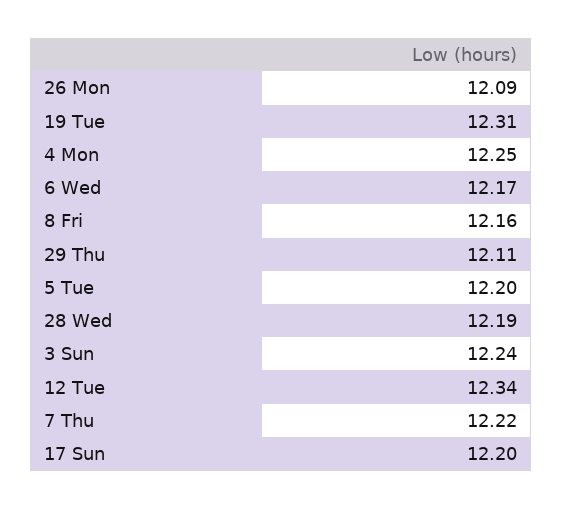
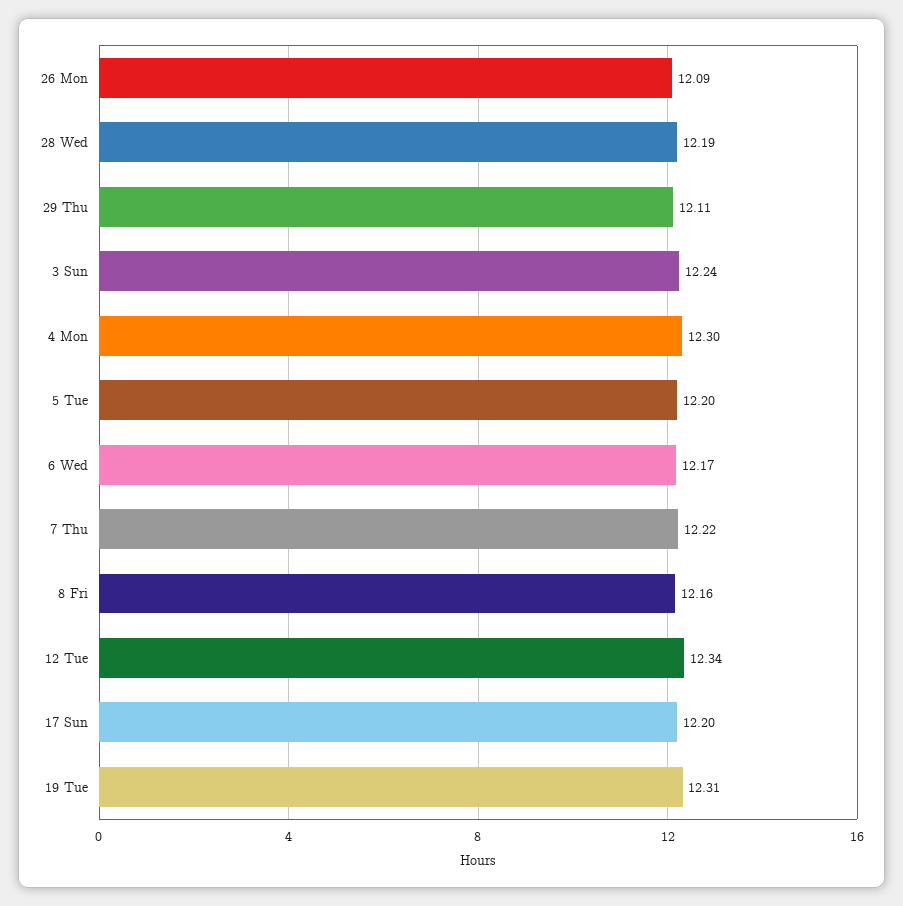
4 Mon: 12.25 -> 12.3

